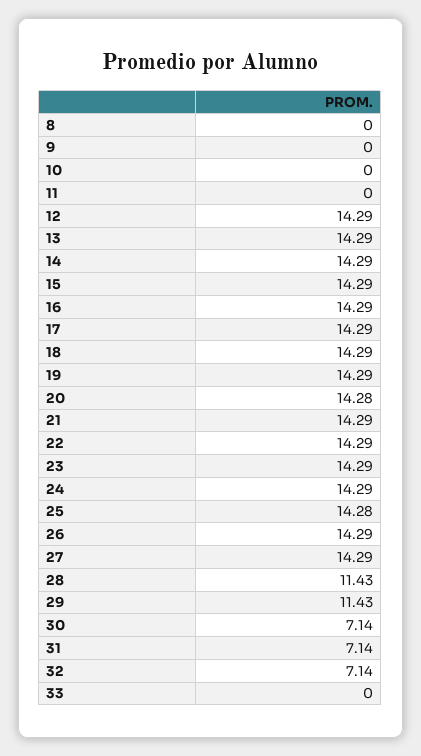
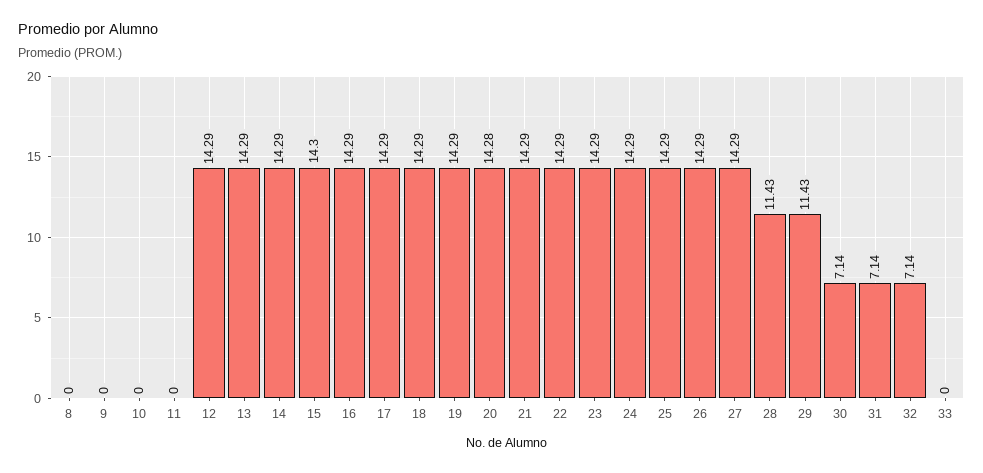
15: 14.29 -> 14.3
25: 14.28 -> 14.29

